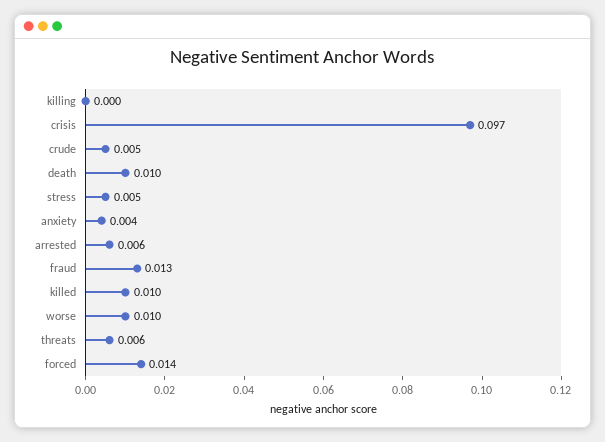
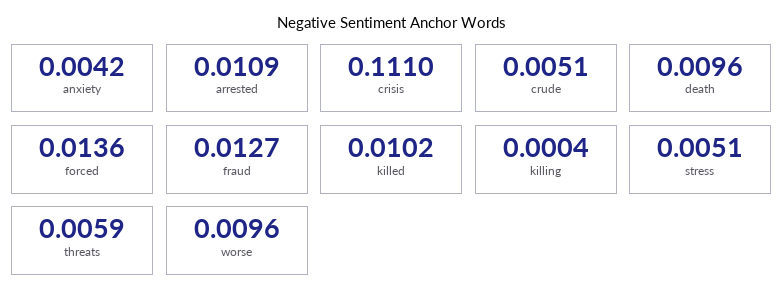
crisis: 0.097 -> 0.111
arrested: 0.006 -> 0.0109

